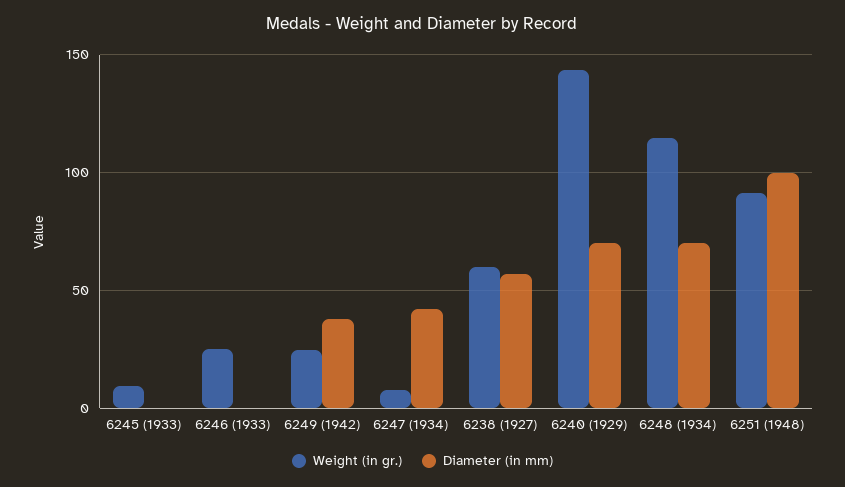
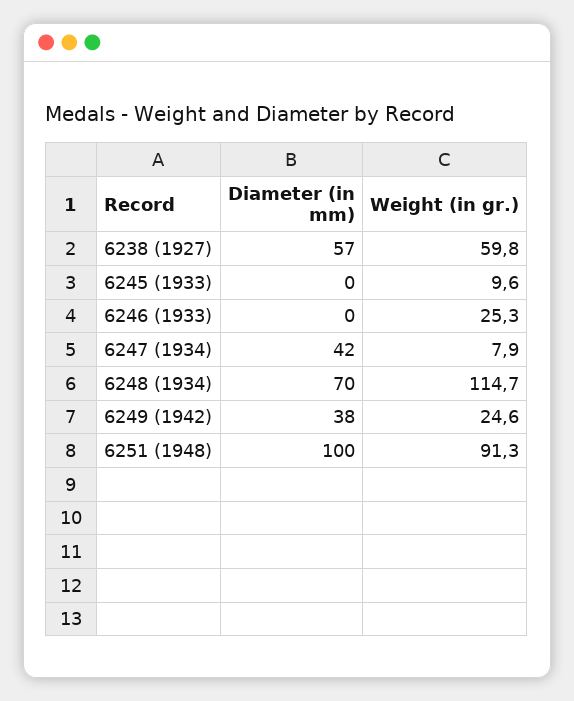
Weight (in gr.), 6240 (1929): 145 -> none
Diameter (in mm), 6240 (1929): 70 -> none

